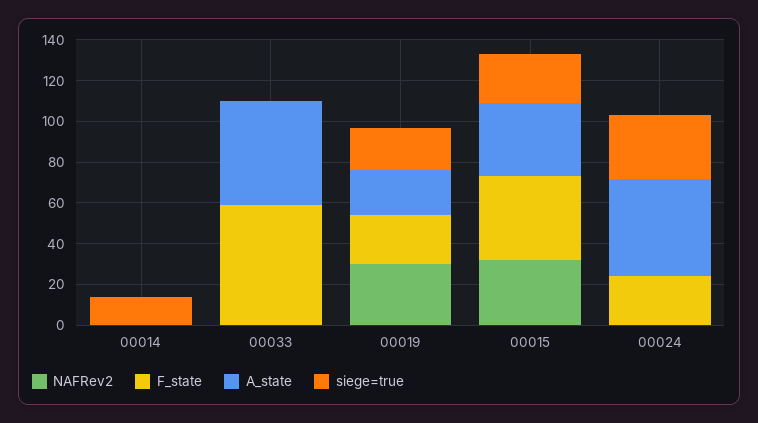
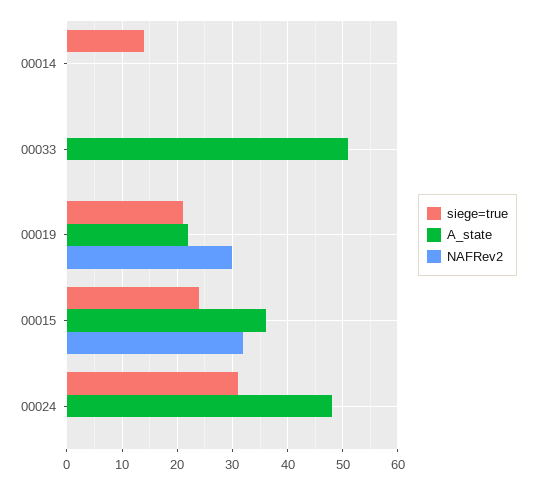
F_state, 00014: 0 -> none
F_state, 00033: 60 -> none
F_state, 00019: 25 -> none
F_state, 00015: 40 -> none
F_state, 00024: 25 -> none

